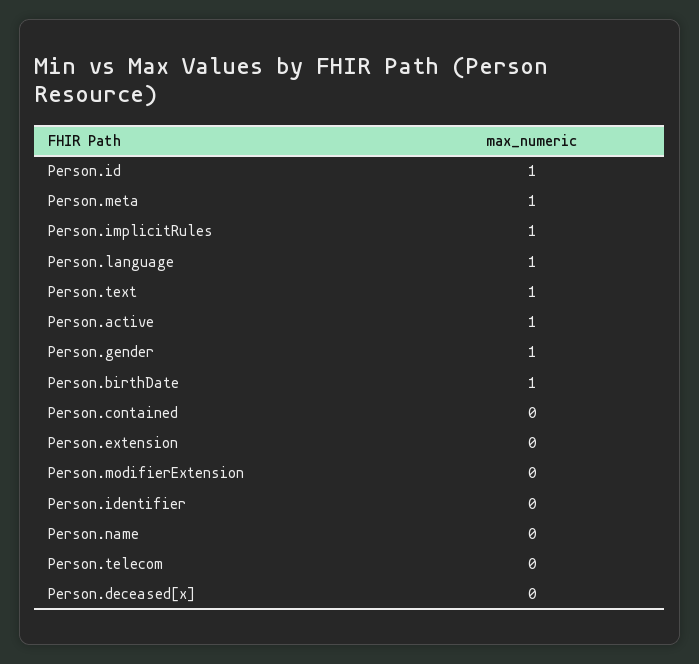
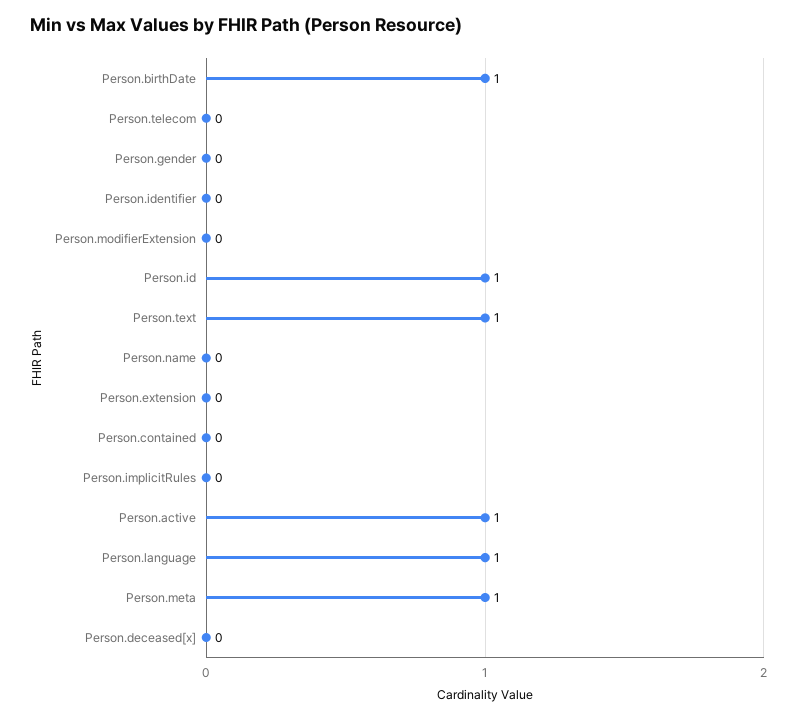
Person.implicitRules: 1 -> 0
Person.gender: 1 -> 0

